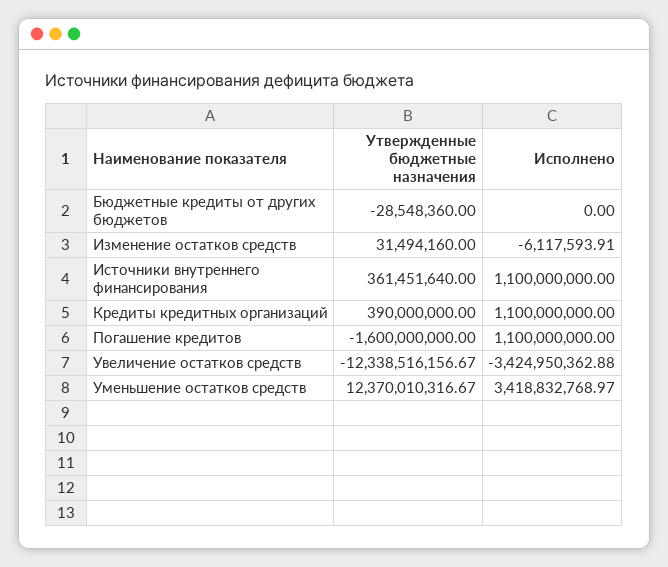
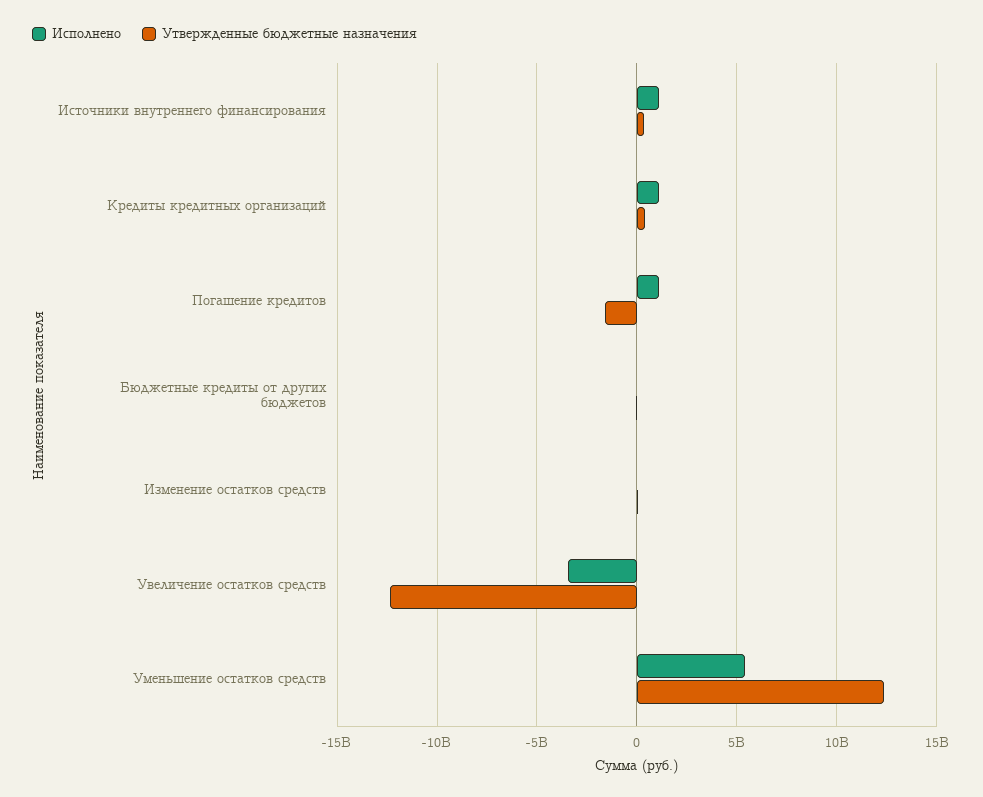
Исполнено, Уменьшение остатков средств: 3418832768.97 -> 5500000000

